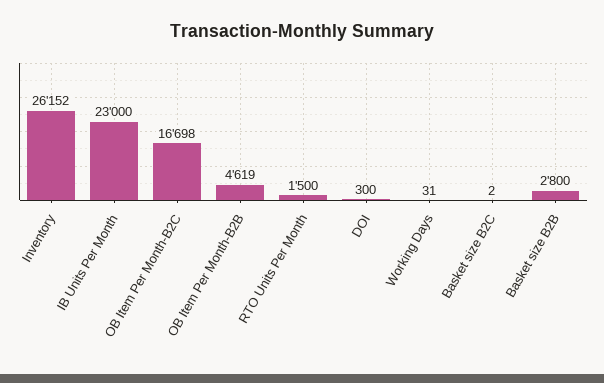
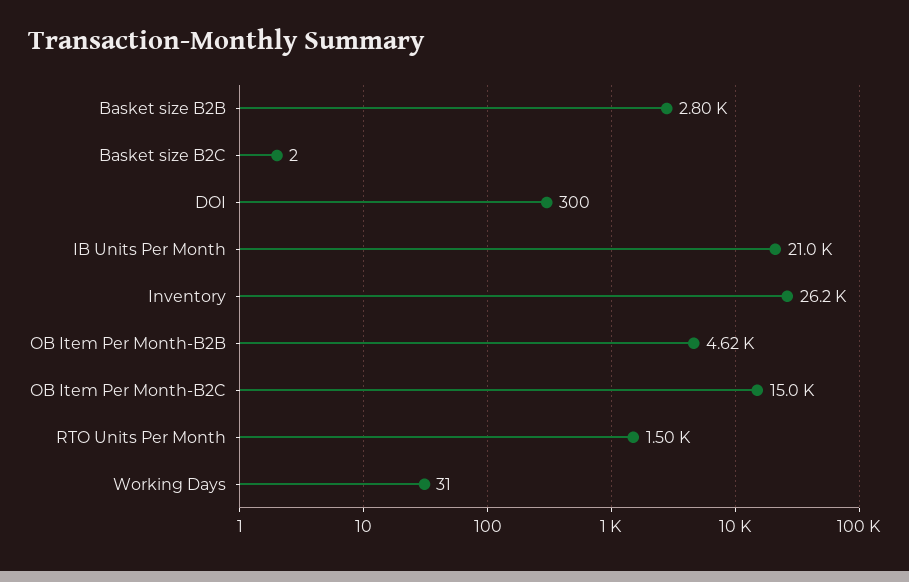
IB Units Per Month: 23000 -> 21000
OB Item Per Month-B2C: 16698 -> 15000

